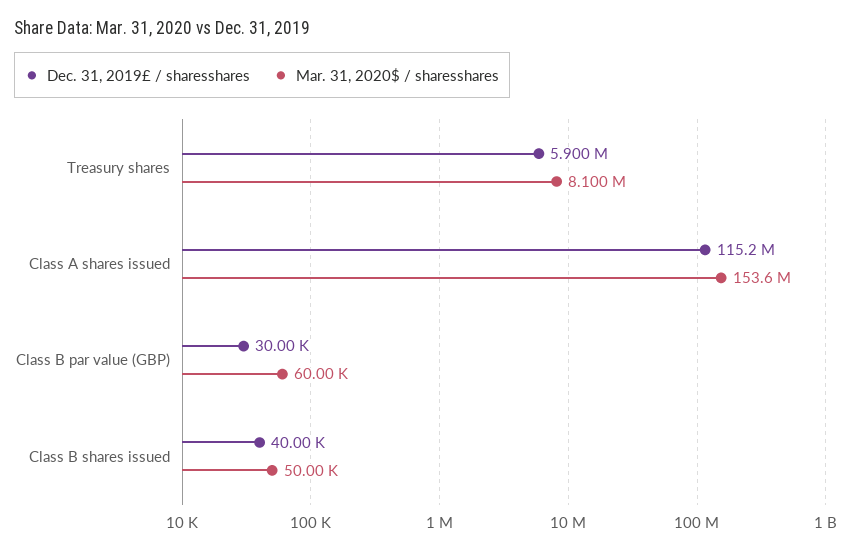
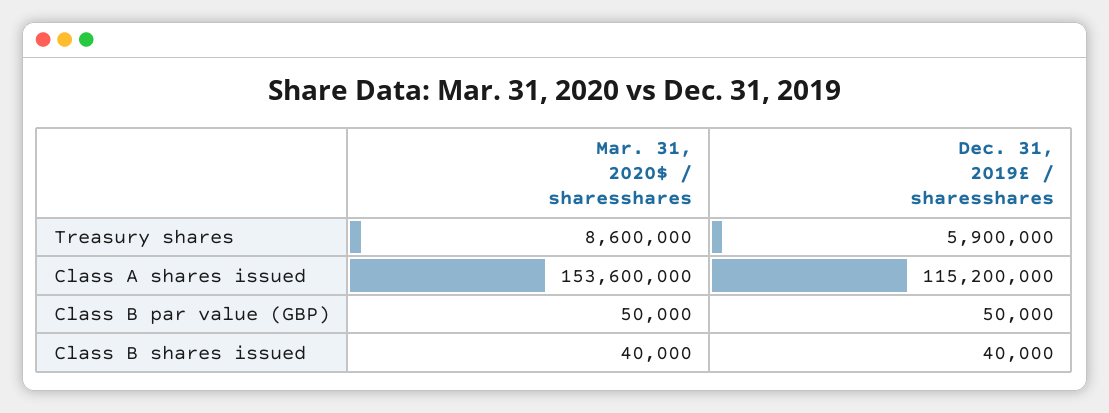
Mar. 31, 2020$ / sharesshares, Treasury shares: 8100000 -> 8600000
Dec. 31, 2019£ / sharesshares, Class B par value (GBP): 30000 -> 50000
Mar. 31, 2020$ / sharesshares, Class B par value (GBP): 60000 -> 50000
Mar. 31, 2020$ / sharesshares, Class B shares issued: 50000 -> 40000

